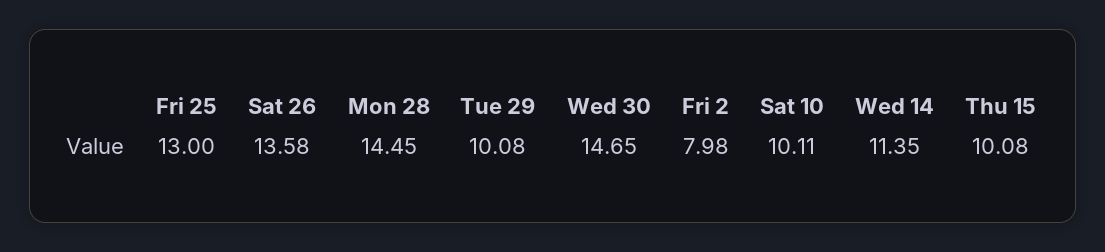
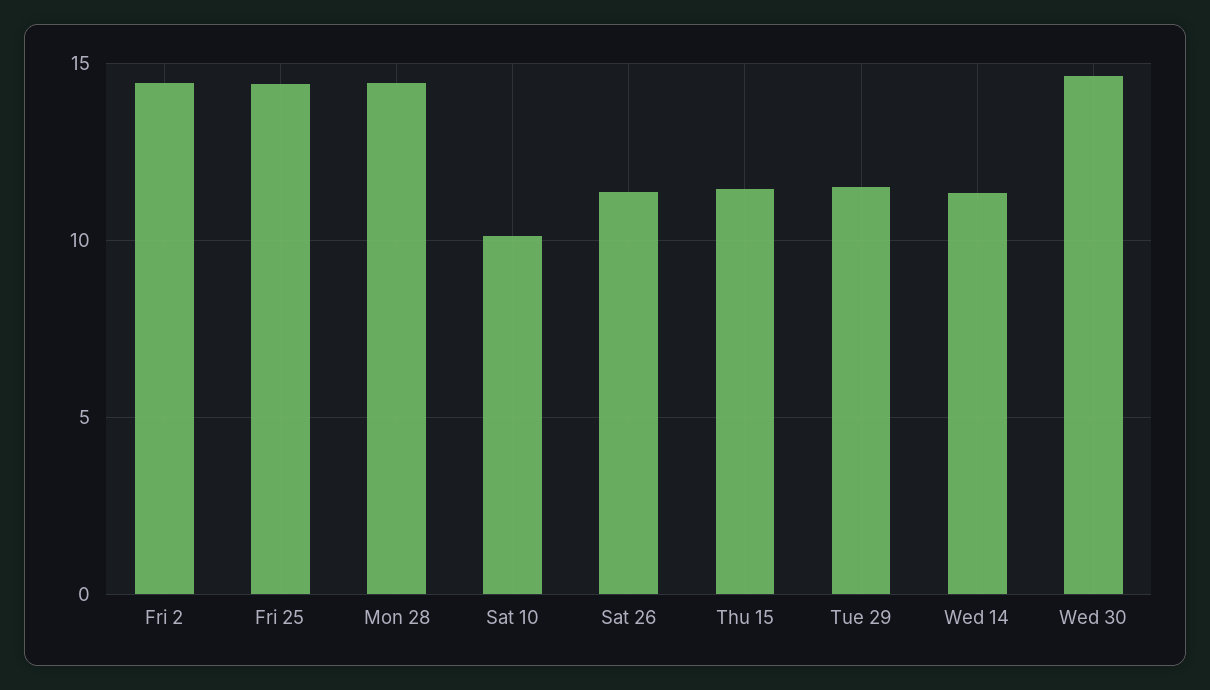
Fri 25: 13 -> 14.5
Sat 26: 13.58 -> 11.5
Tue 29: 10.08 -> 11.5
Fri 2: 7.98 -> 14.5
Thu 15: 10.08 -> 11.5

